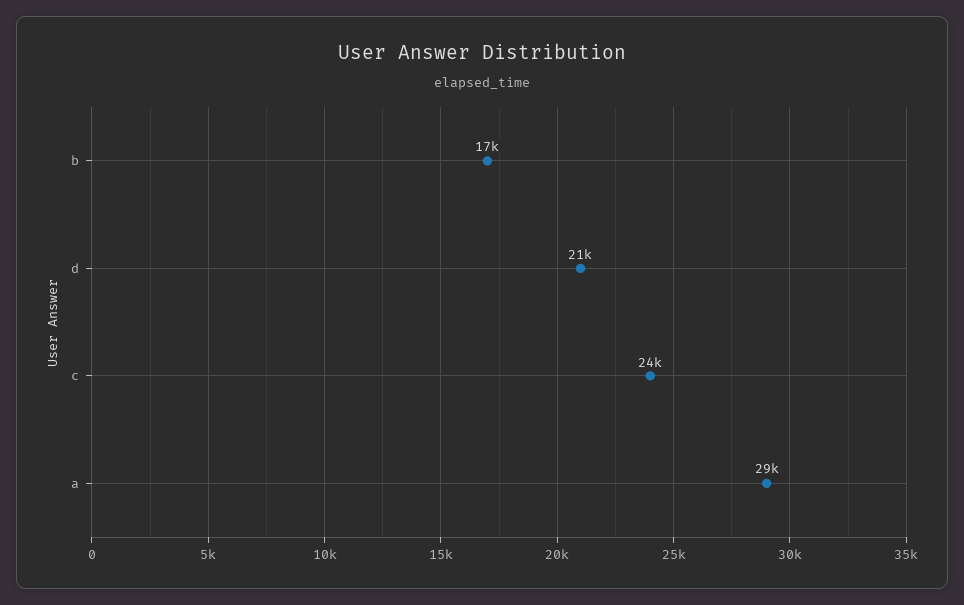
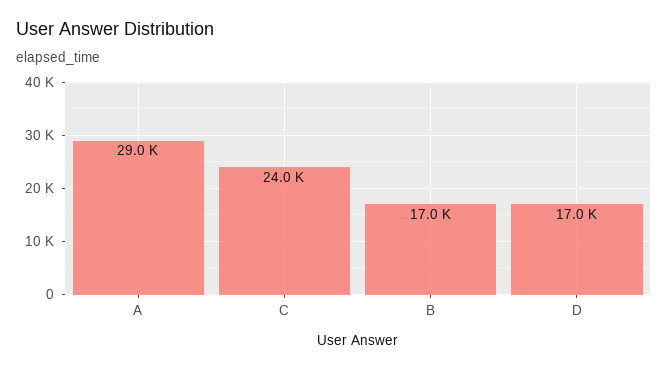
d: 21000 -> 17000

